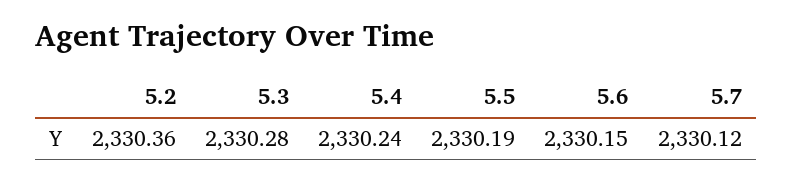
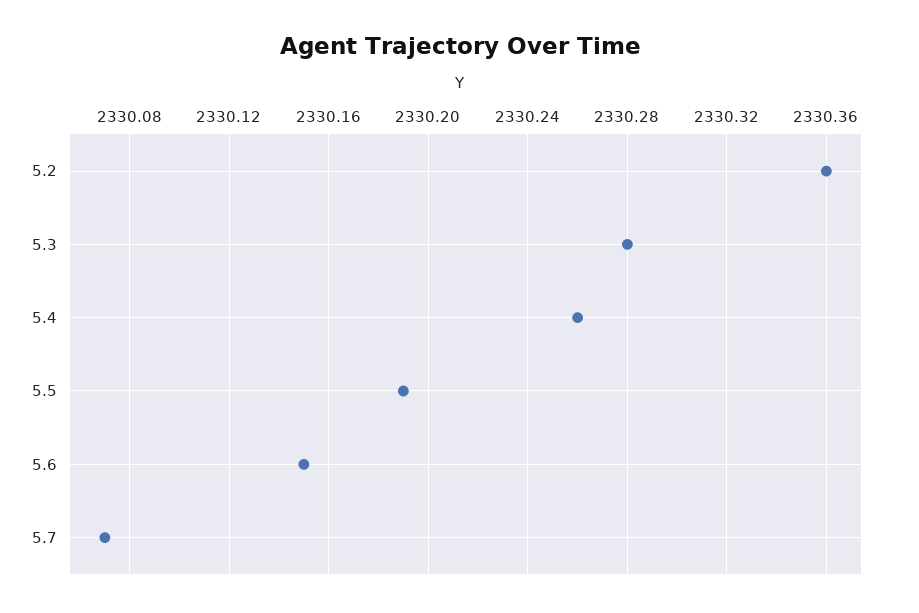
5.4: 2330.24 -> 2330.26
5.7: 2330.12 -> 2330.07

